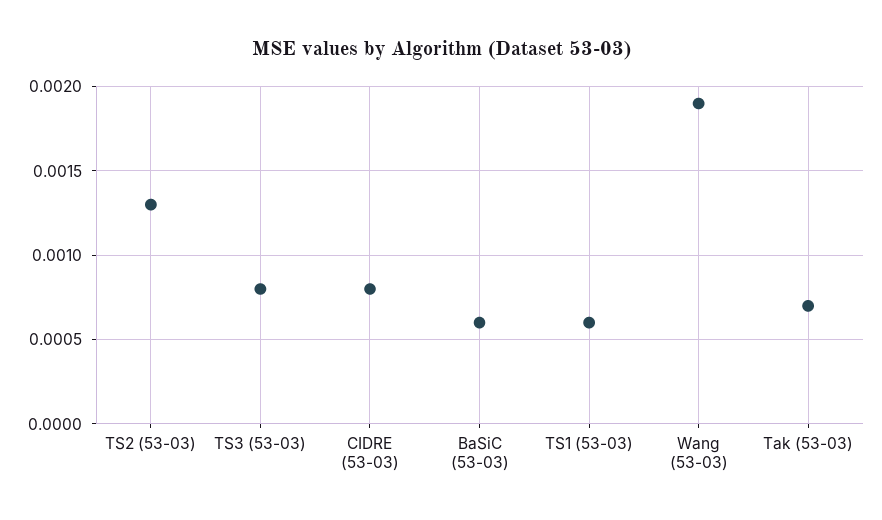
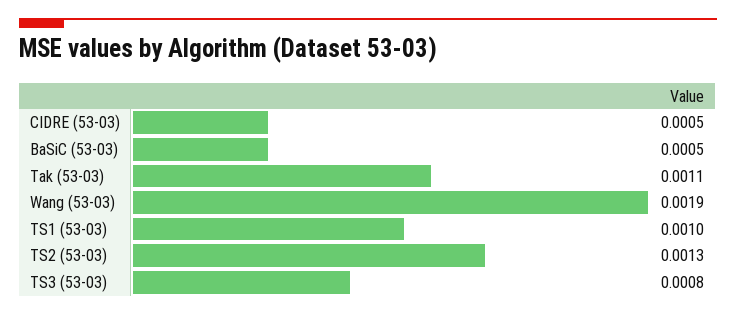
CIDRE (53-03): 0.0008 -> 0.0005
BaSiC (53-03): 0.0006 -> 0.0005
TS1 (53-03): 0.0006 -> 0.001
Tak (53-03): 0.0007 -> 0.0011

